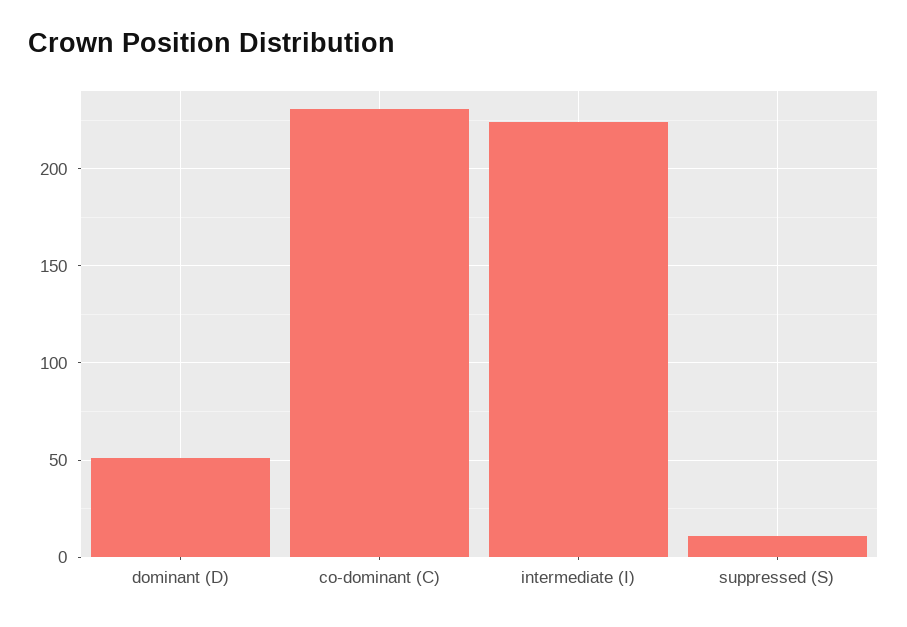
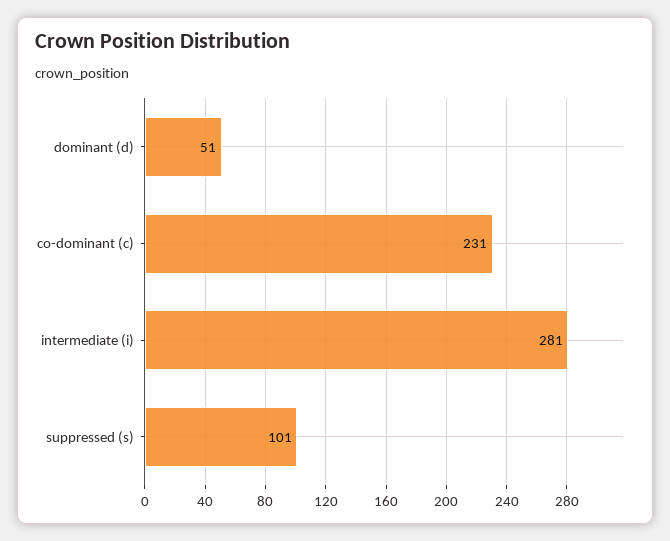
intermediate (I): 225 -> 281
suppressed (S): 10 -> 101

